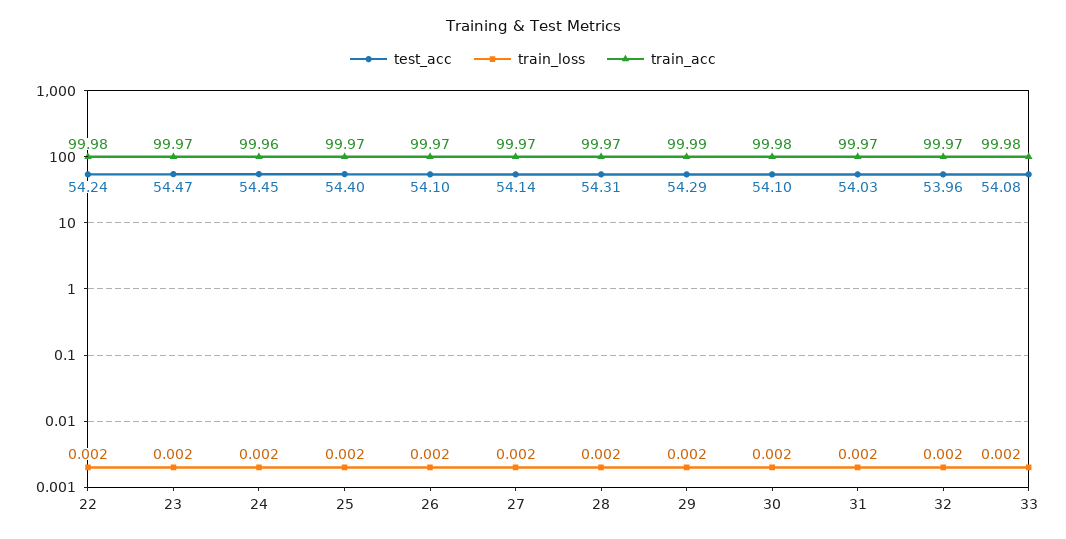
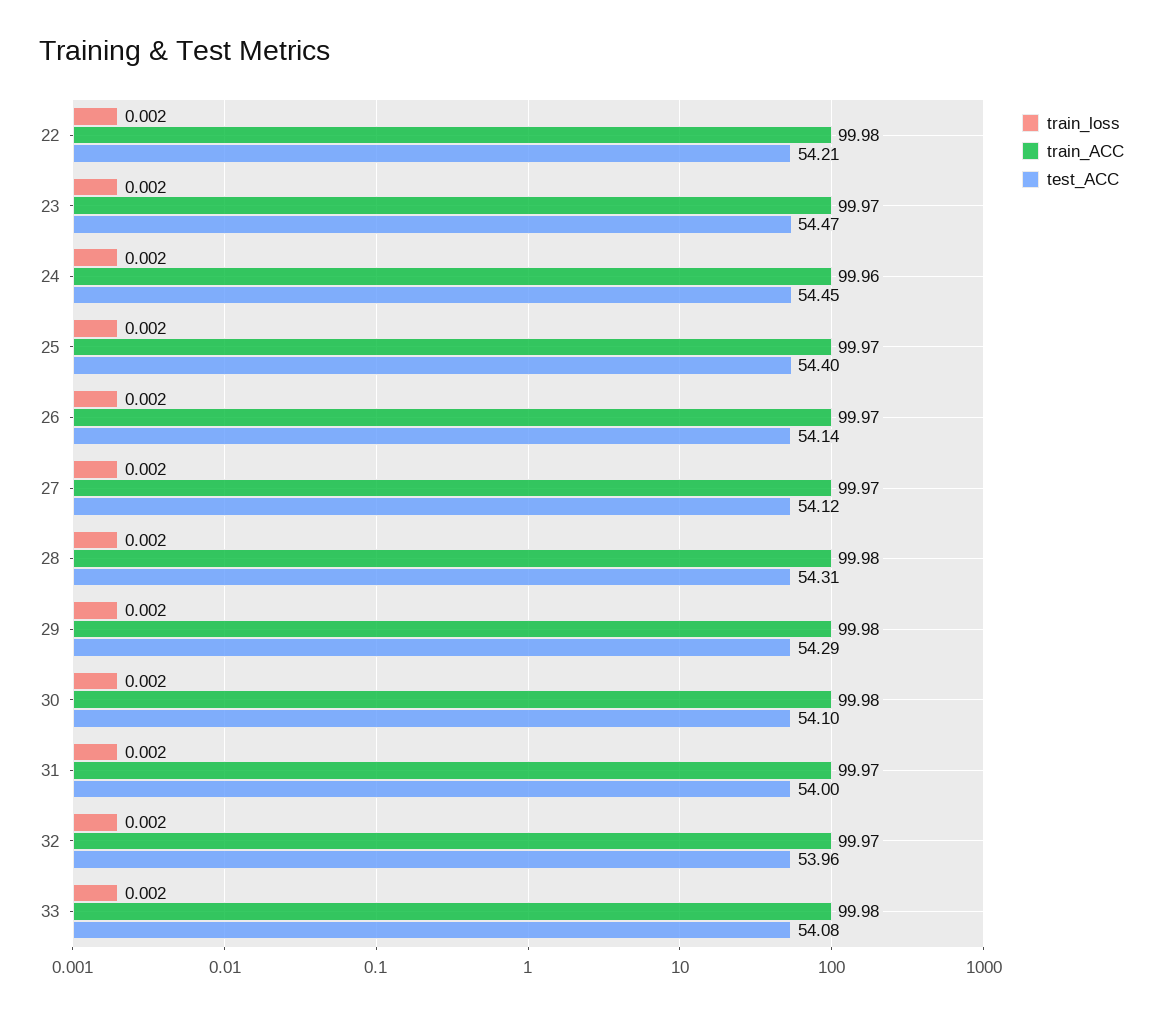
test_acc, 22: 54.24 -> 54.21
test_acc, 26: 54.1 -> 54.14
test_acc, 27: 54.14 -> 54.12
train_acc, 28: 99.97 -> 99.98
train_acc, 29: 99.99 -> 99.98
test_acc, 31: 54.03 -> 54

